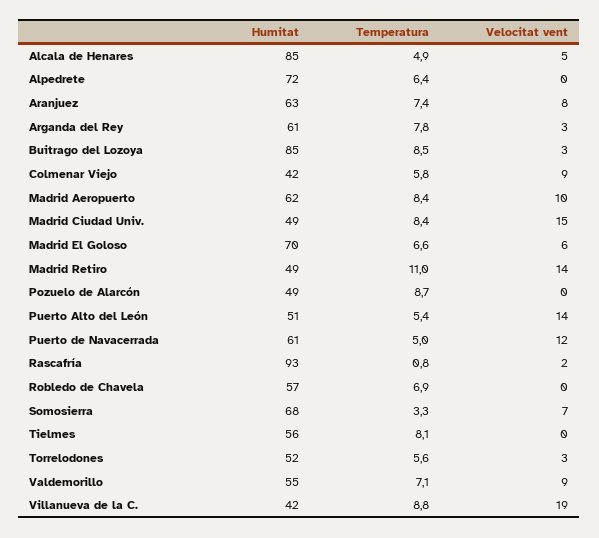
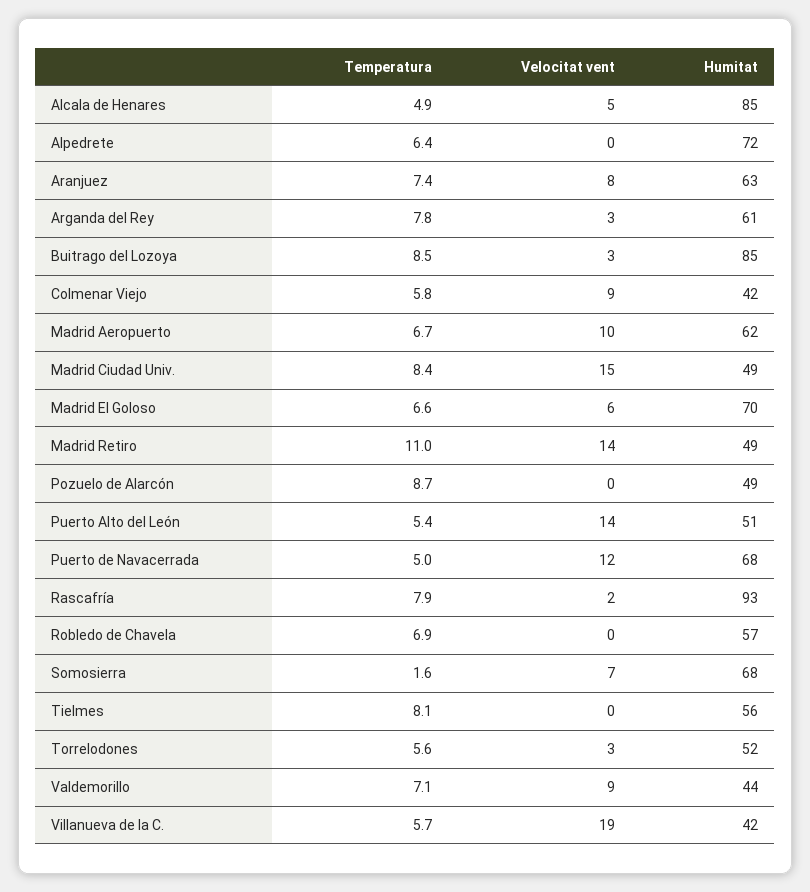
Temperatura, Madrid Aeropuerto: 8.4 -> 6.7
Humitat, Puerto de Navacerrada: 61 -> 68
Temperatura, Rascafría: 0.8 -> 7.9
Temperatura, Somosierra: 3.3 -> 1.6
Humitat, Valdemorillo: 55 -> 44
Temperatura, Villanueva de la C.: 8.8 -> 5.7

